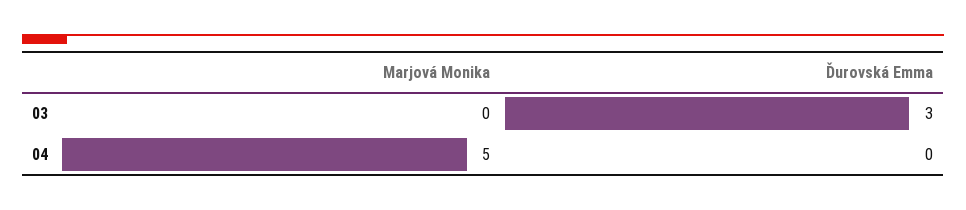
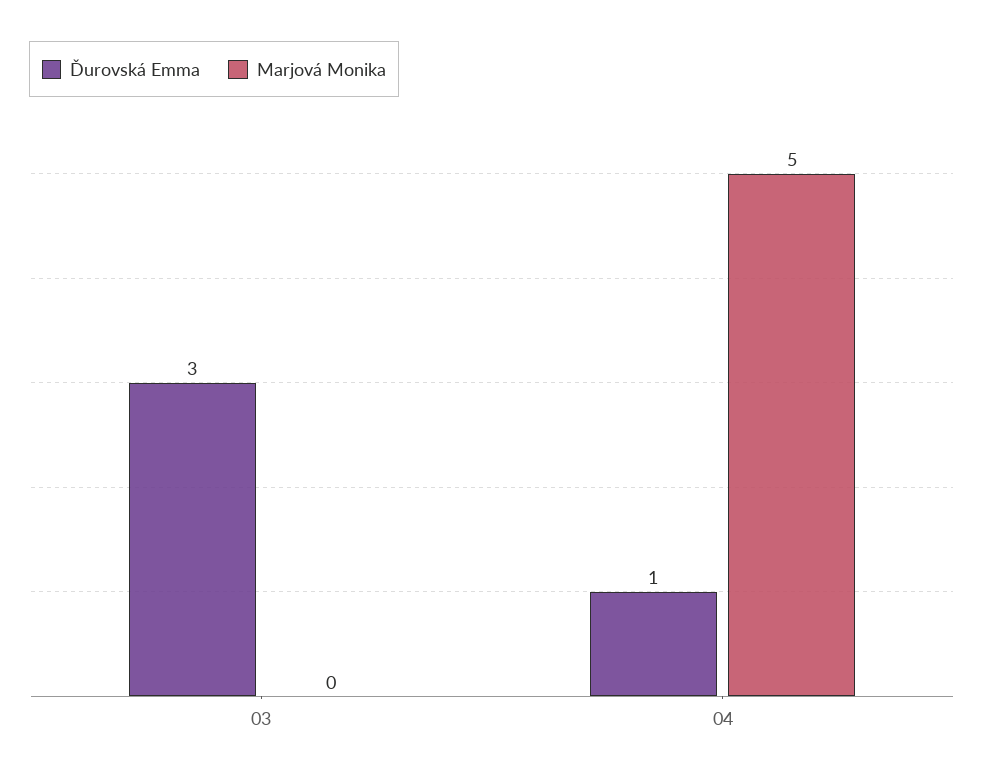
Ďurovská Emma, 04: 0 -> 1

